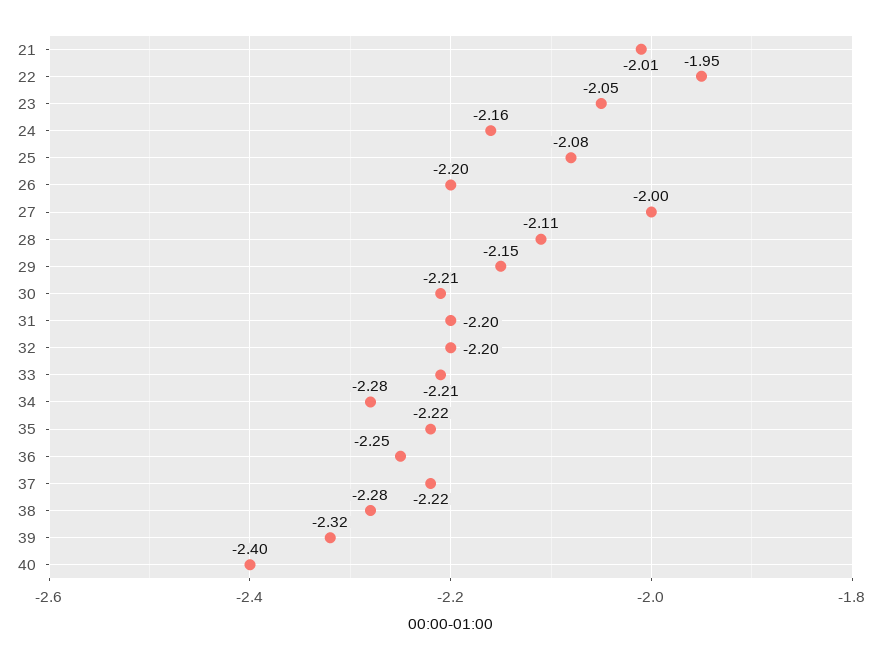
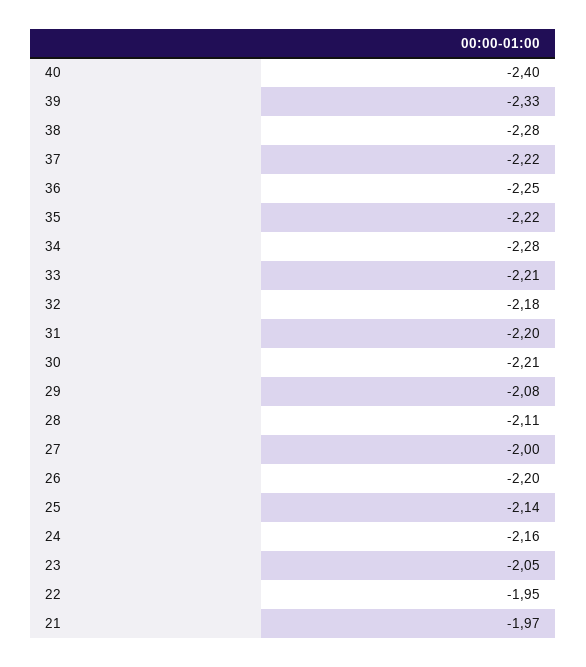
21: -2.01 -> -1.97
25: -2.08 -> -2.14
29: -2.15 -> -2.08
32: -2.2 -> -2.18
39: -2.32 -> -2.33

